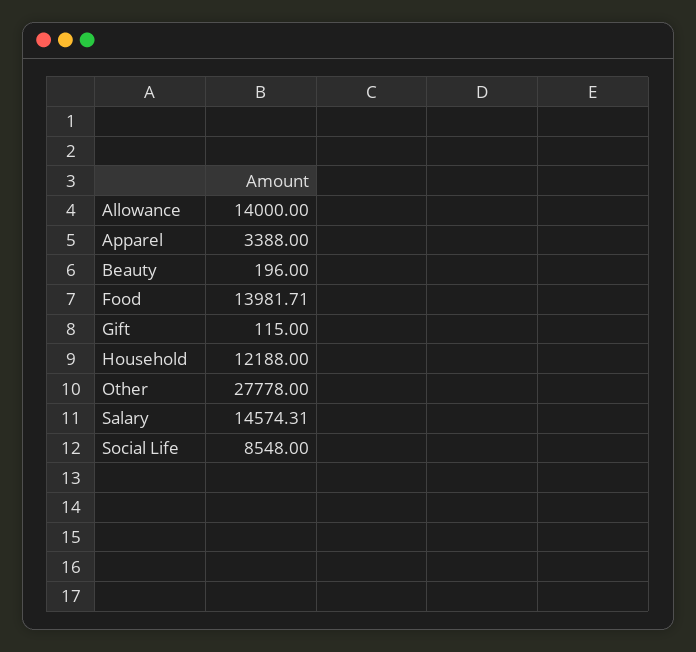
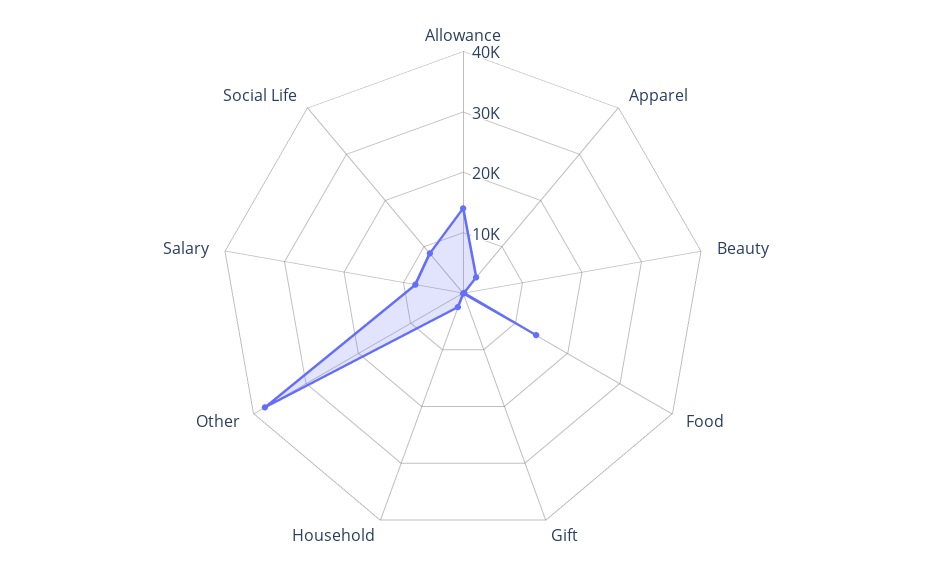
Household: 12188 -> 2000
Other: 27778 -> 38000
Salary: 14574.31 -> 8000

